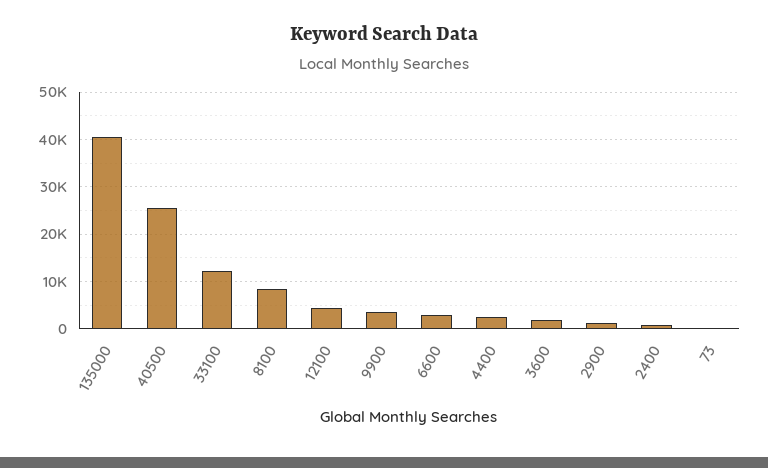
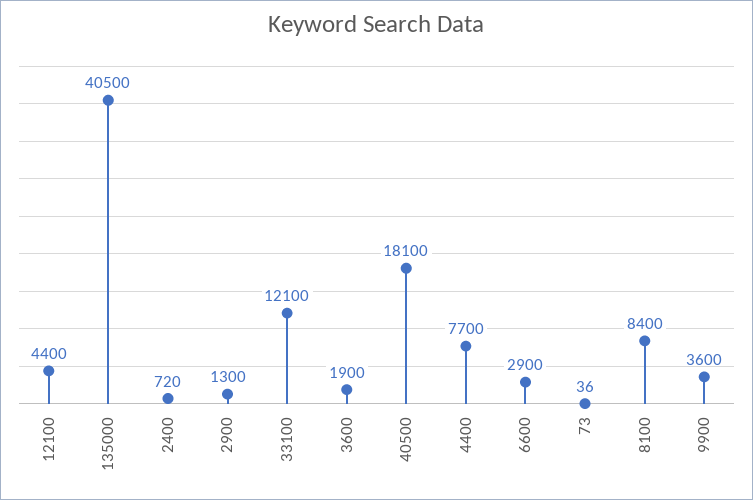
40500: 26000 -> 18100
4400: 2000 -> 7700

